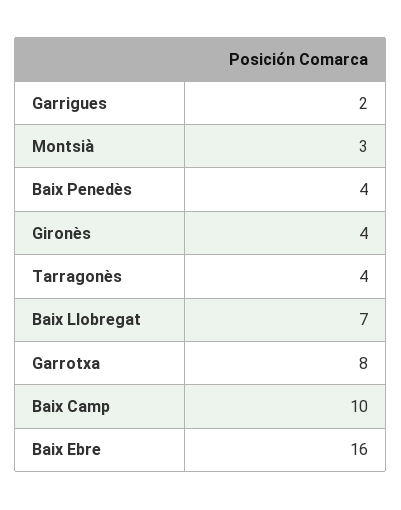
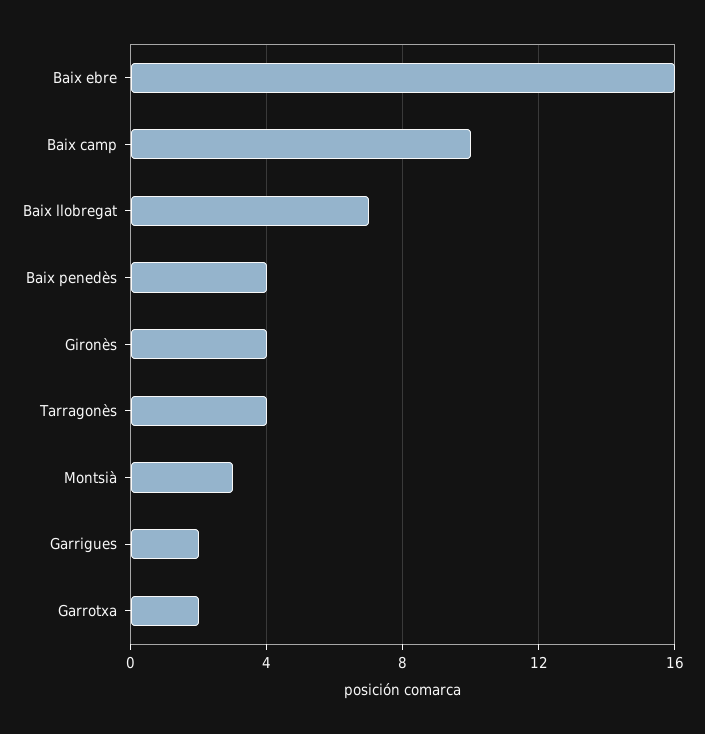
Garrotxa: 8 -> 2

